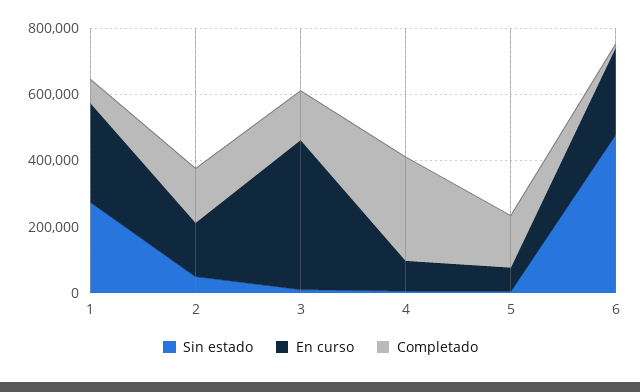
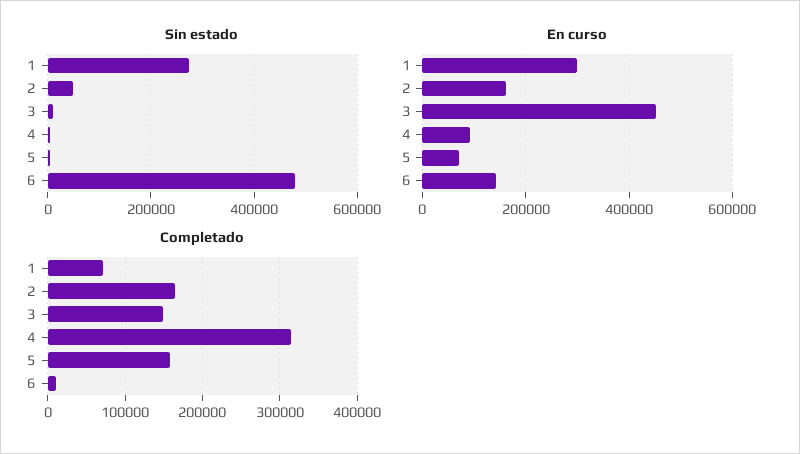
En curso, 6: 250000 -> 140000

